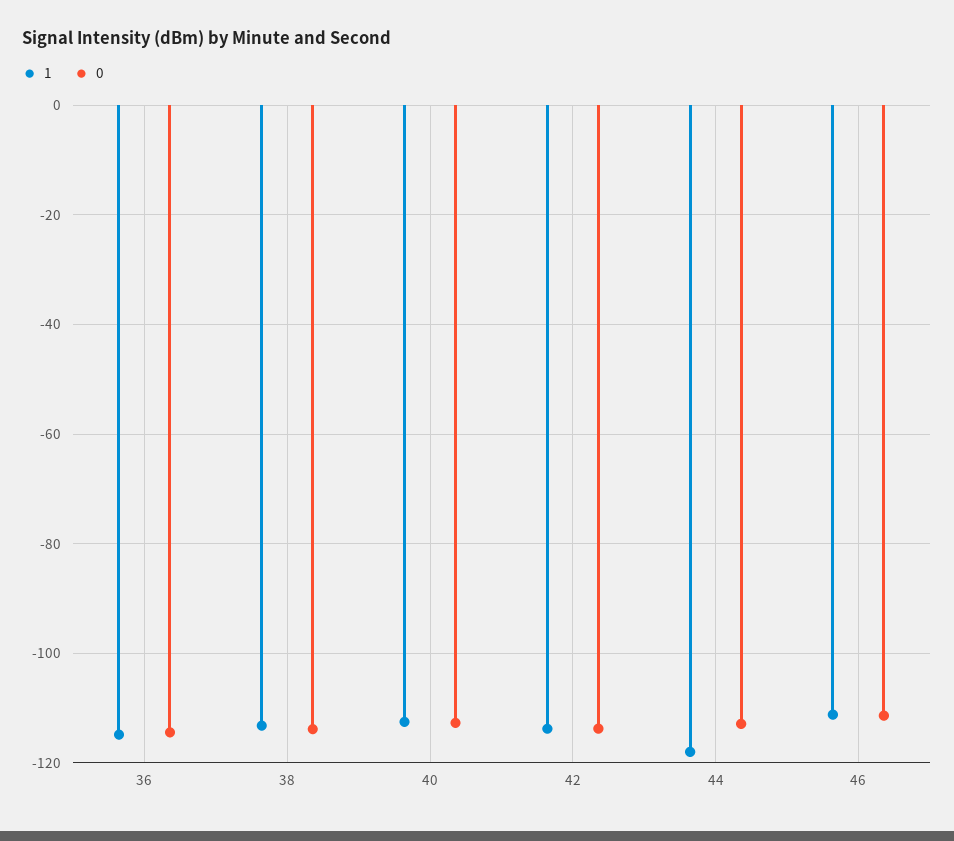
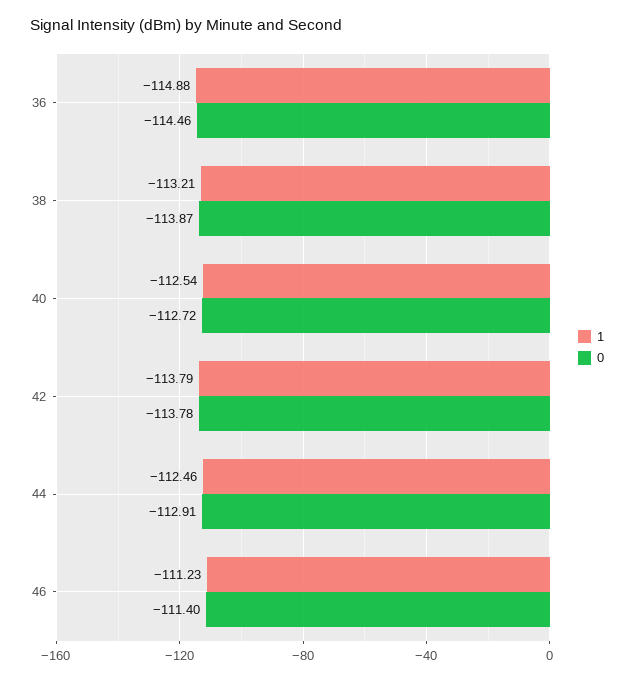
1, 44: -118 -> -112.46

